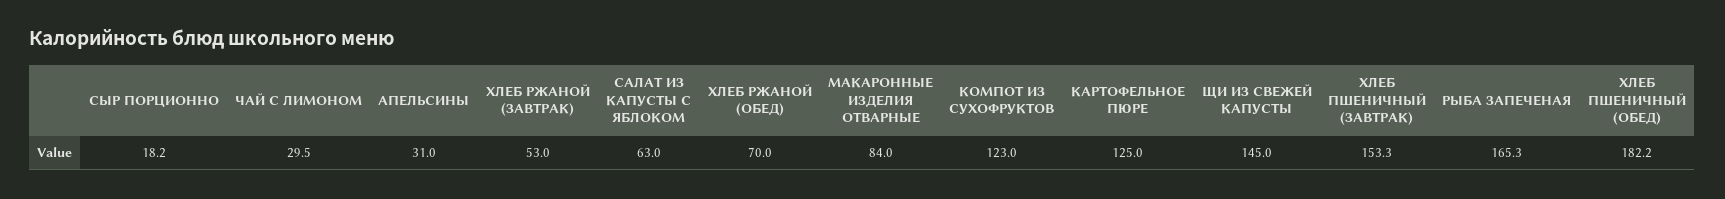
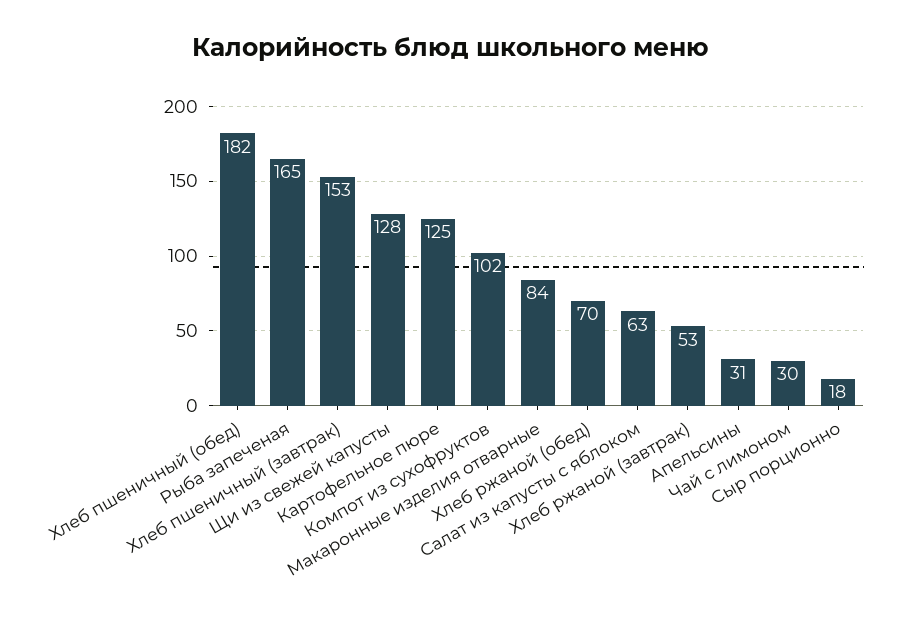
КОМПОТ ИЗ СУХОФРУКТОВ: 123 -> 102
ЩИ ИЗ СВЕЖЕЙ КАПУСТЫ: 145 -> 128

